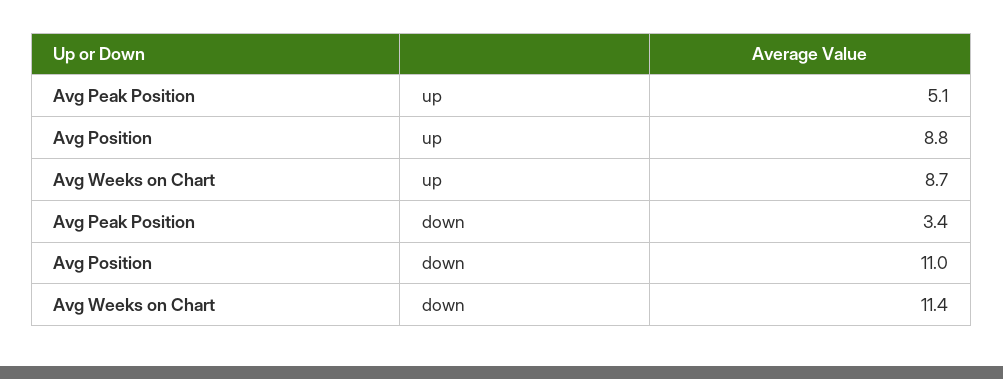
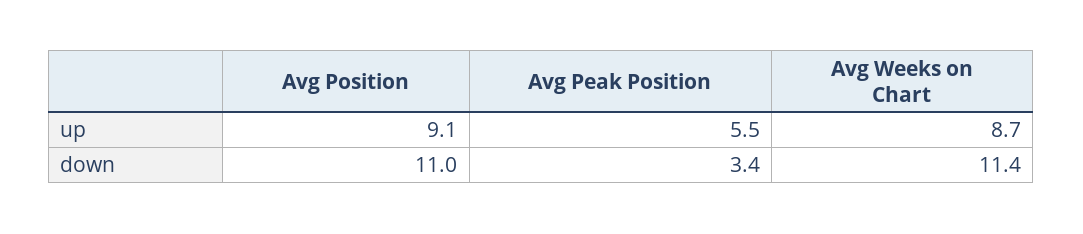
Avg Peak Position, up: 5.1 -> 5.5
Avg Position, up: 8.8 -> 9.1

